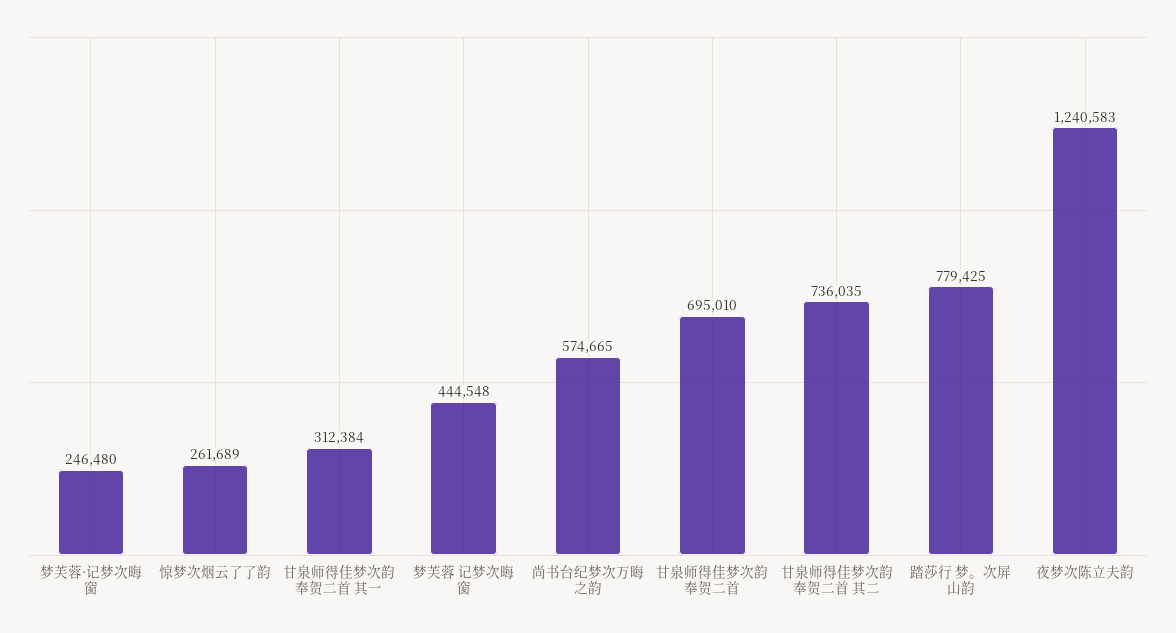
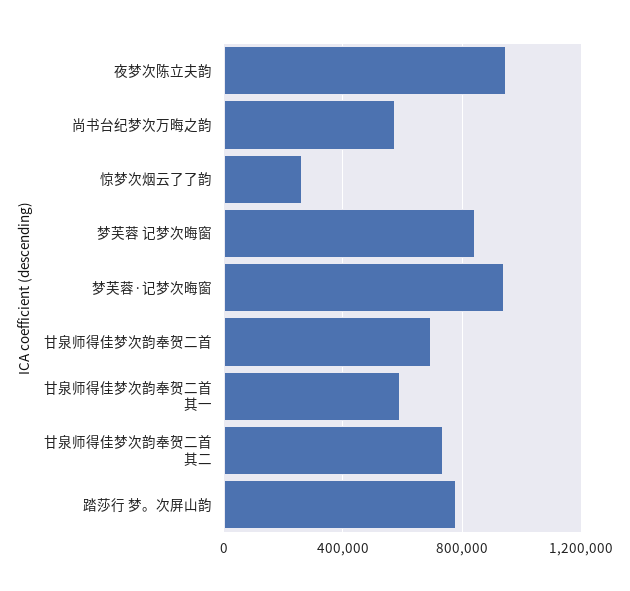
梦芙蓉·记梦次晦窗: 246480 -> 950000
甘泉师得佳梦次韵奉贺二首 其一: 312384 -> 600000
梦芙蓉 记梦次晦窗: 444548 -> 850000
夜梦次陈立夫韵: 1240583 -> 950000

